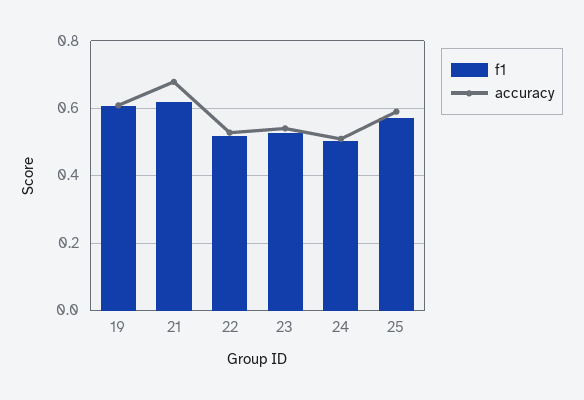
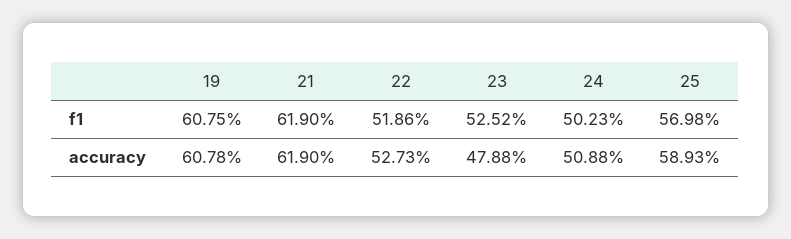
accuracy, 21: 0.68 -> 0.619
accuracy, 23: 0.54 -> 0.4788

